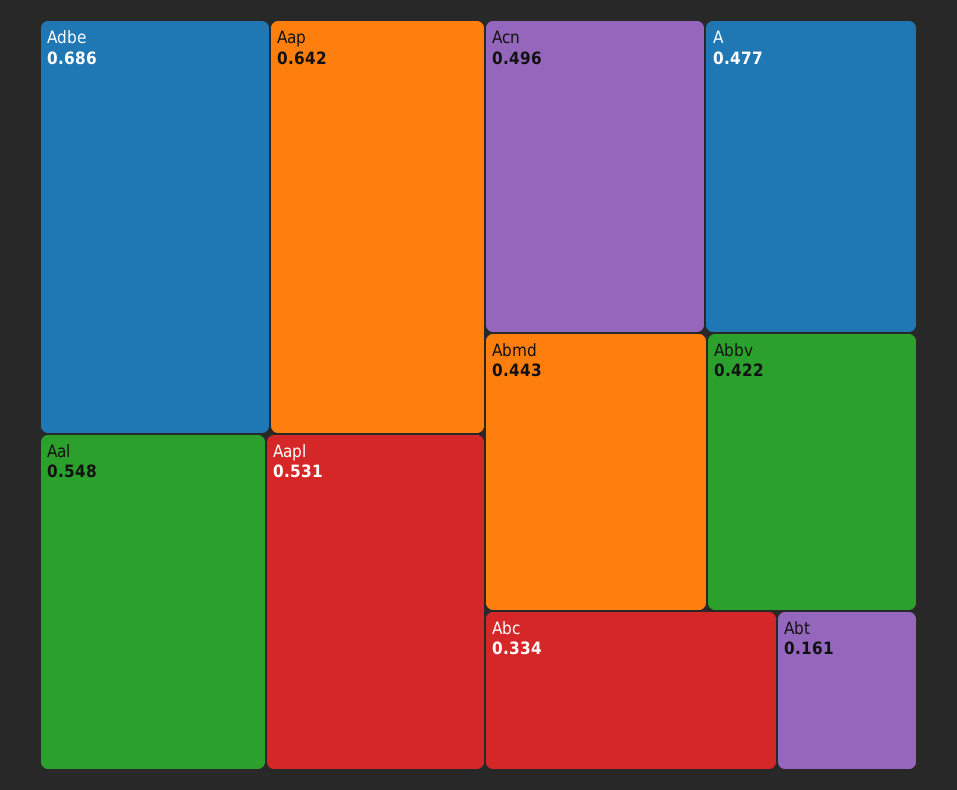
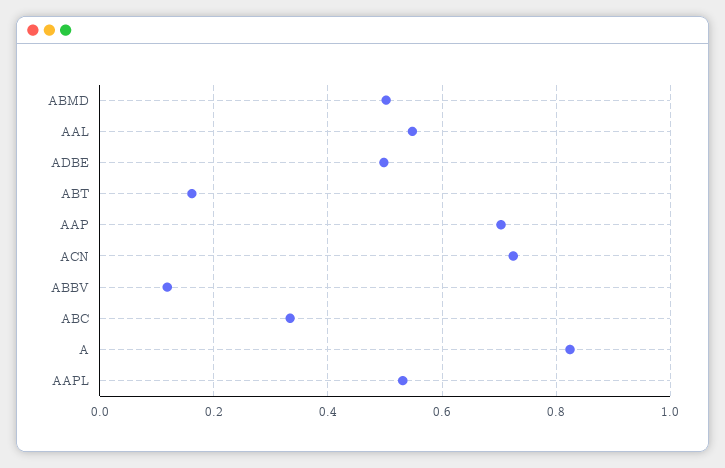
Adbe: 0.686 -> 0.5
Aap: 0.642 -> 0.7
Acn: 0.496 -> 0.72
A: 0.477 -> 0.82
Abmd: 0.443 -> 0.5
Abbv: 0.422 -> 0.12

